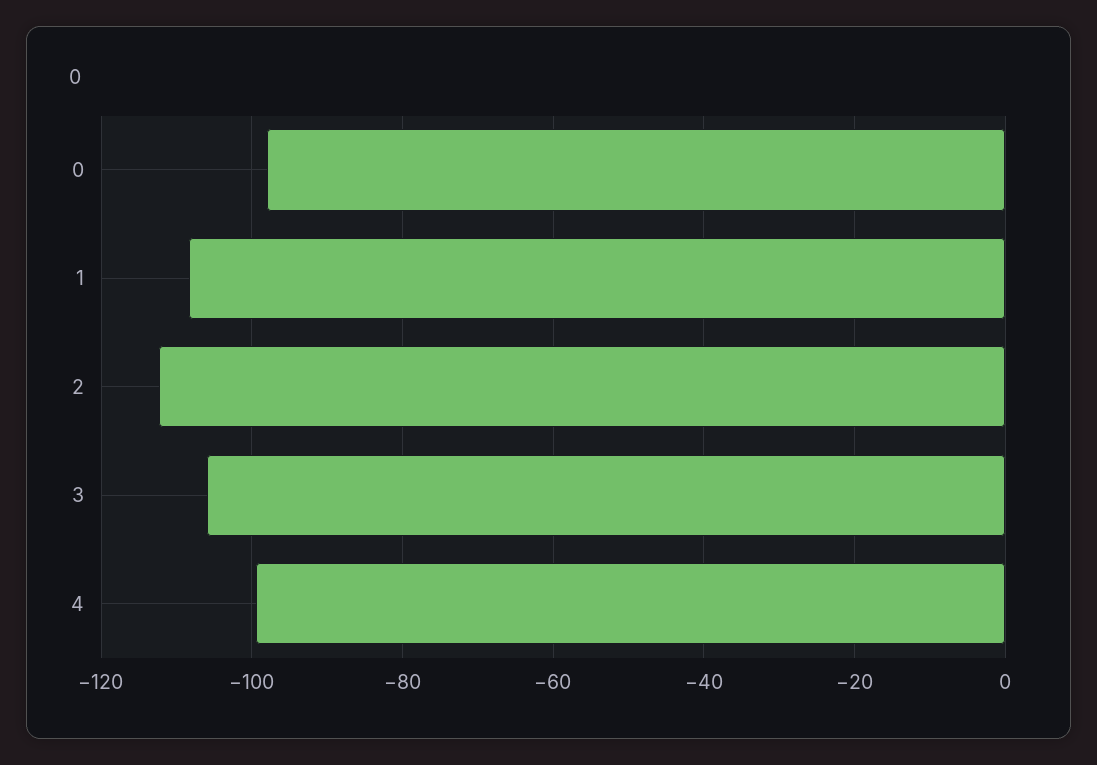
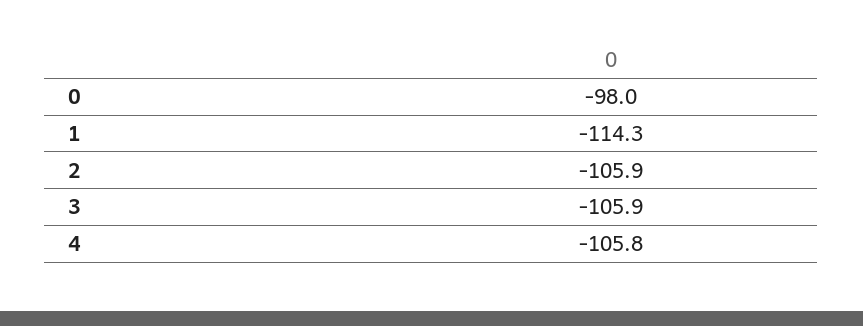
1: -108 -> -114.3
2: -112 -> -105.9
4: -100 -> -105.8

